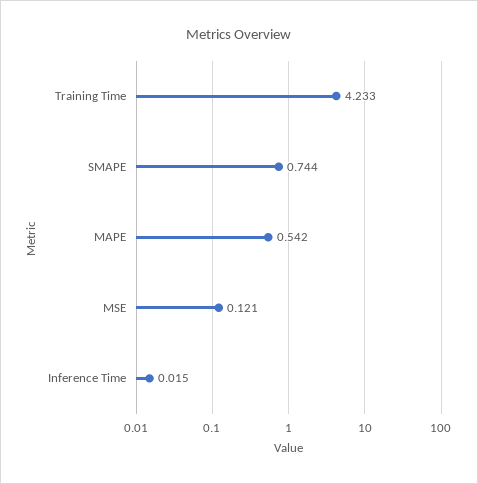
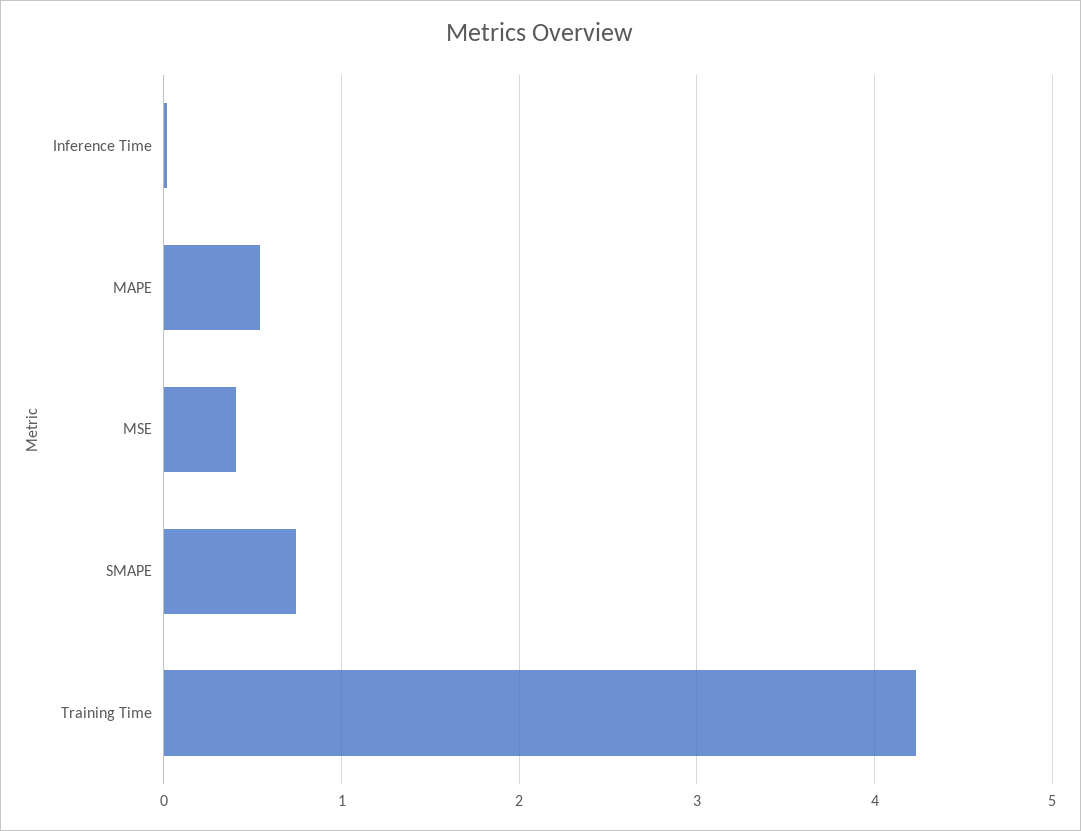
MSE: 0.121 -> 0.4

